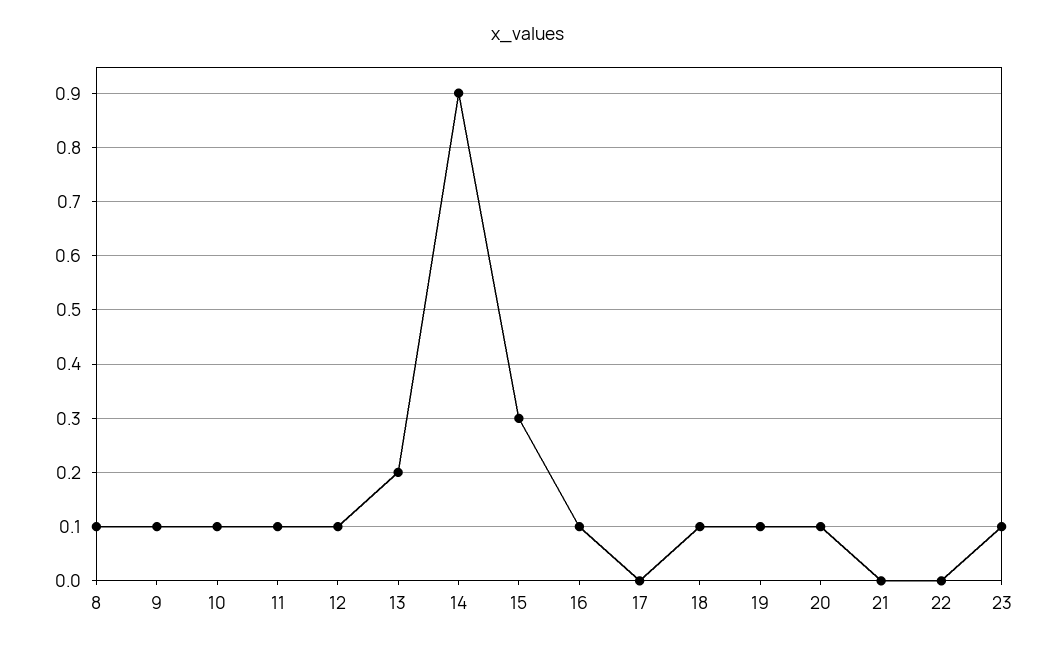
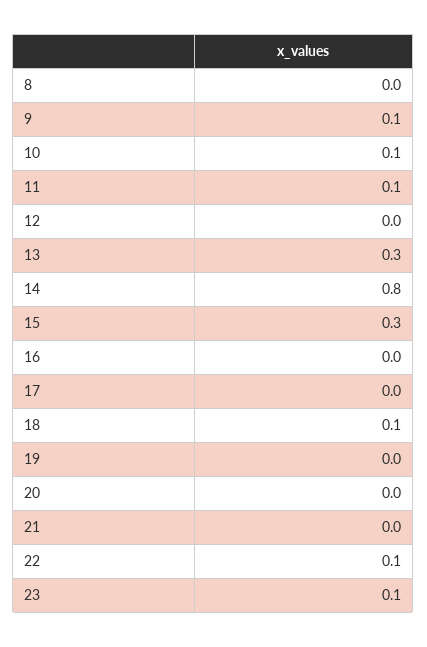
8: 0.1 -> 0
12: 0.1 -> 0
13: 0.2 -> 0.3
14: 0.9 -> 0.8
16: 0.1 -> 0
19: 0.1 -> 0
20: 0.1 -> 0
22: 0 -> 0.1

